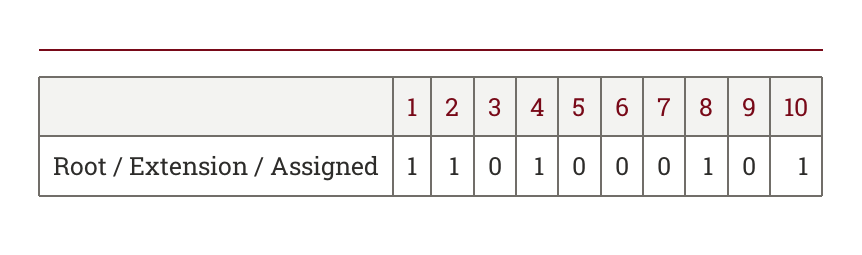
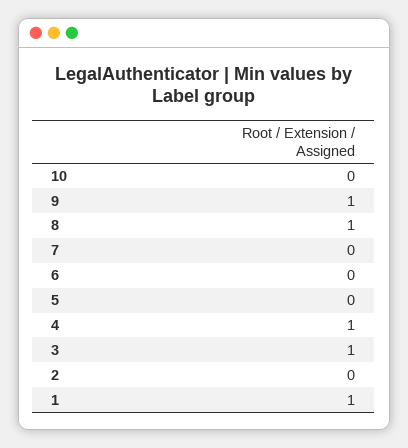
2: 1 -> 0
3: 0 -> 1
9: 0 -> 1
10: 1 -> 0

